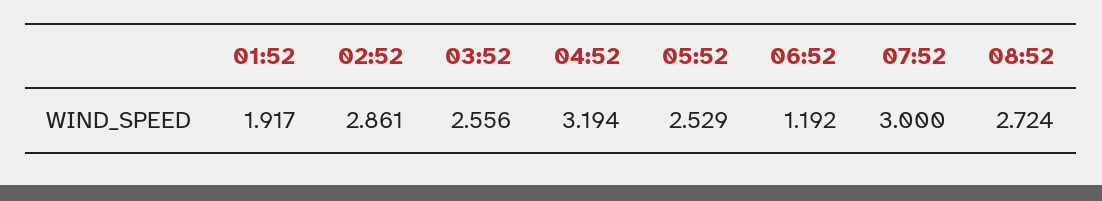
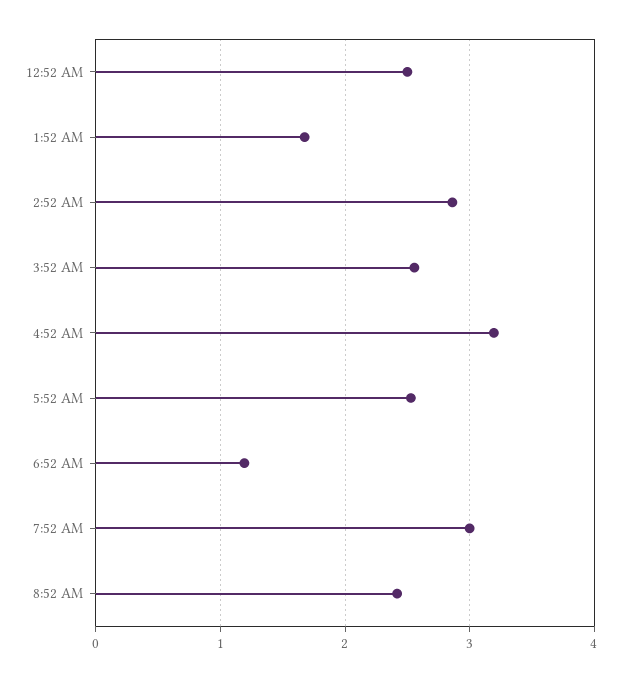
01:52: 1.917 -> 1.7
08:52: 2.724 -> 2.4
12:52 AM: none -> 2.5

